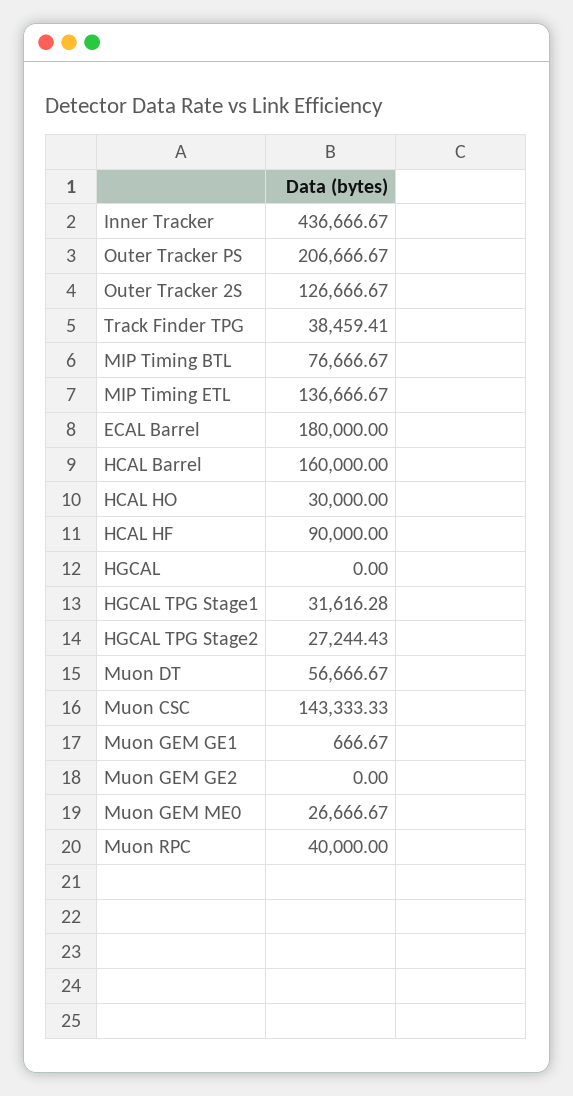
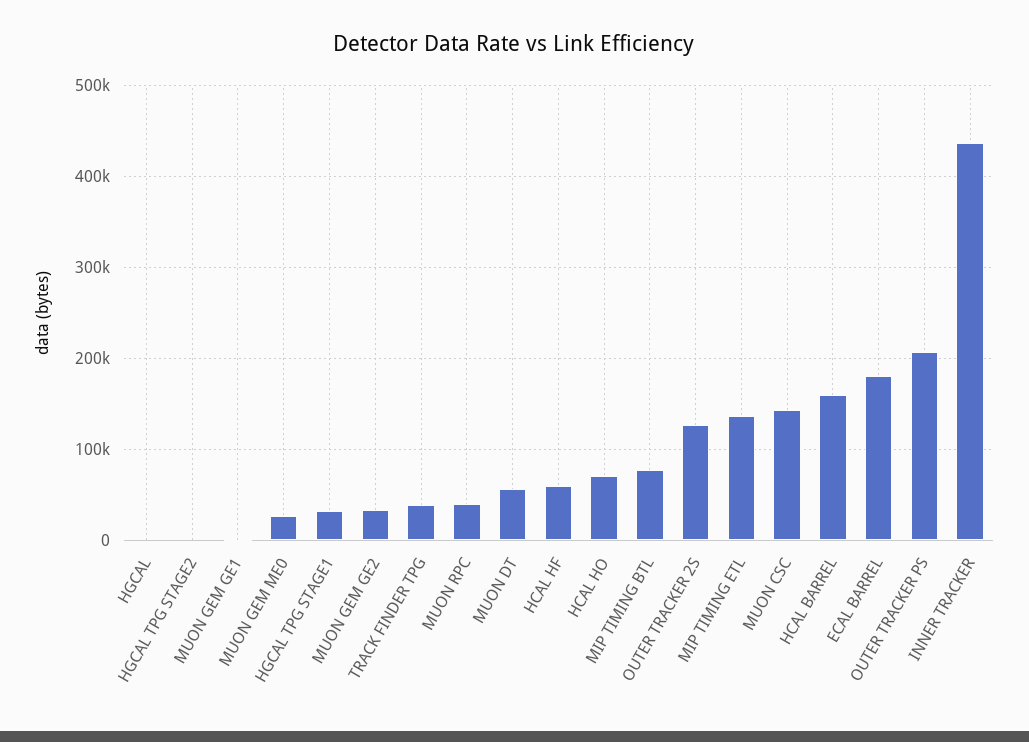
HCAL HO: 30000 -> 70000
HCAL HF: 90000 -> 60000
HGCAL TPG Stage2: 27244.43 -> 0
Muon GEM GE2: 0 -> 30000

